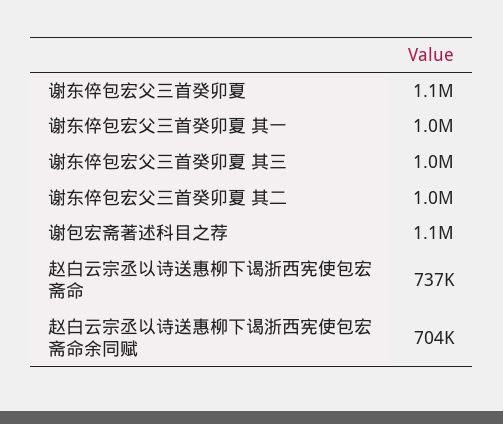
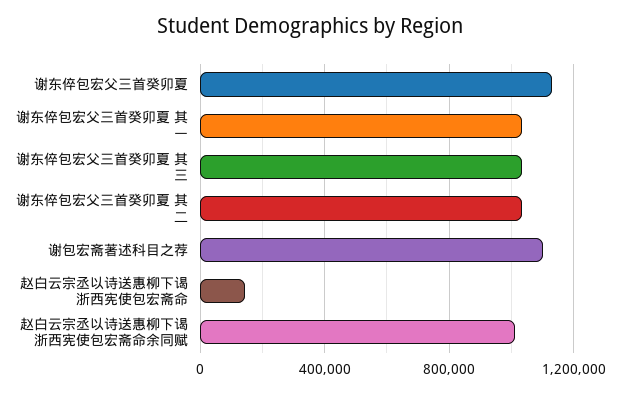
赵白云宗丞以诗送惠柳下谒浙西宪使包宏斋命: 737000 -> 150000
赵白云宗丞以诗送惠柳下谒浙西宪使包宏斋命余同赋: 704000 -> 1000000

